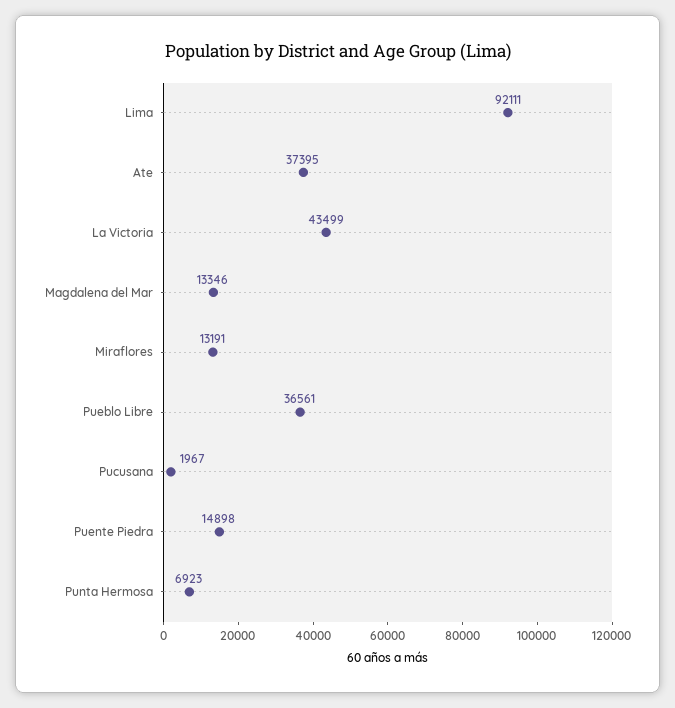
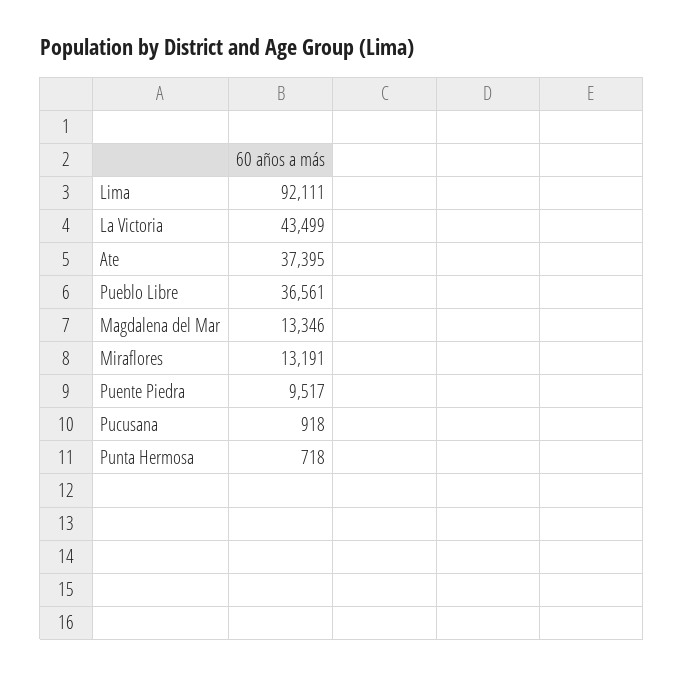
Pucusana: 1967 -> 918
Puente Piedra: 14898 -> 9517
Punta Hermosa: 6923 -> 718

